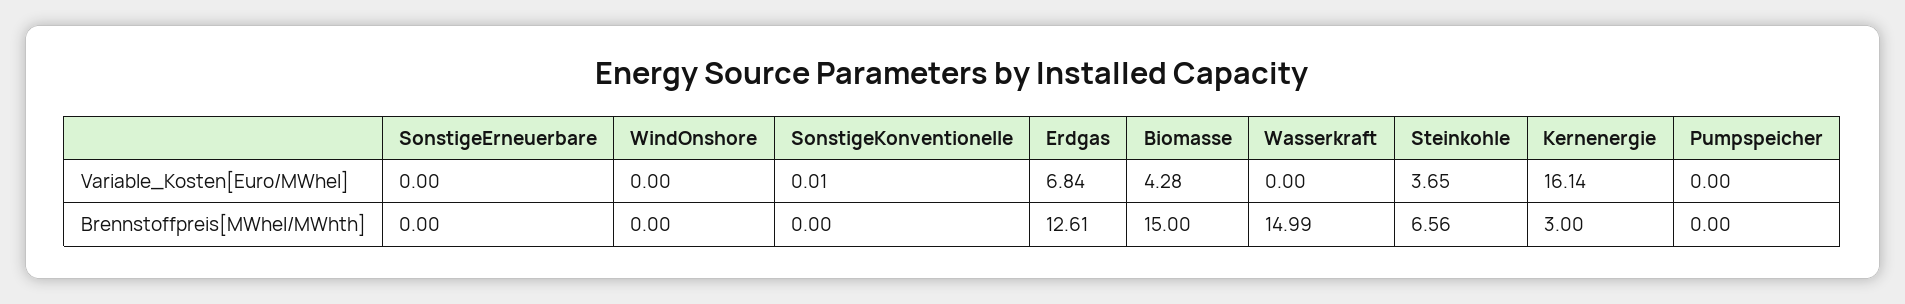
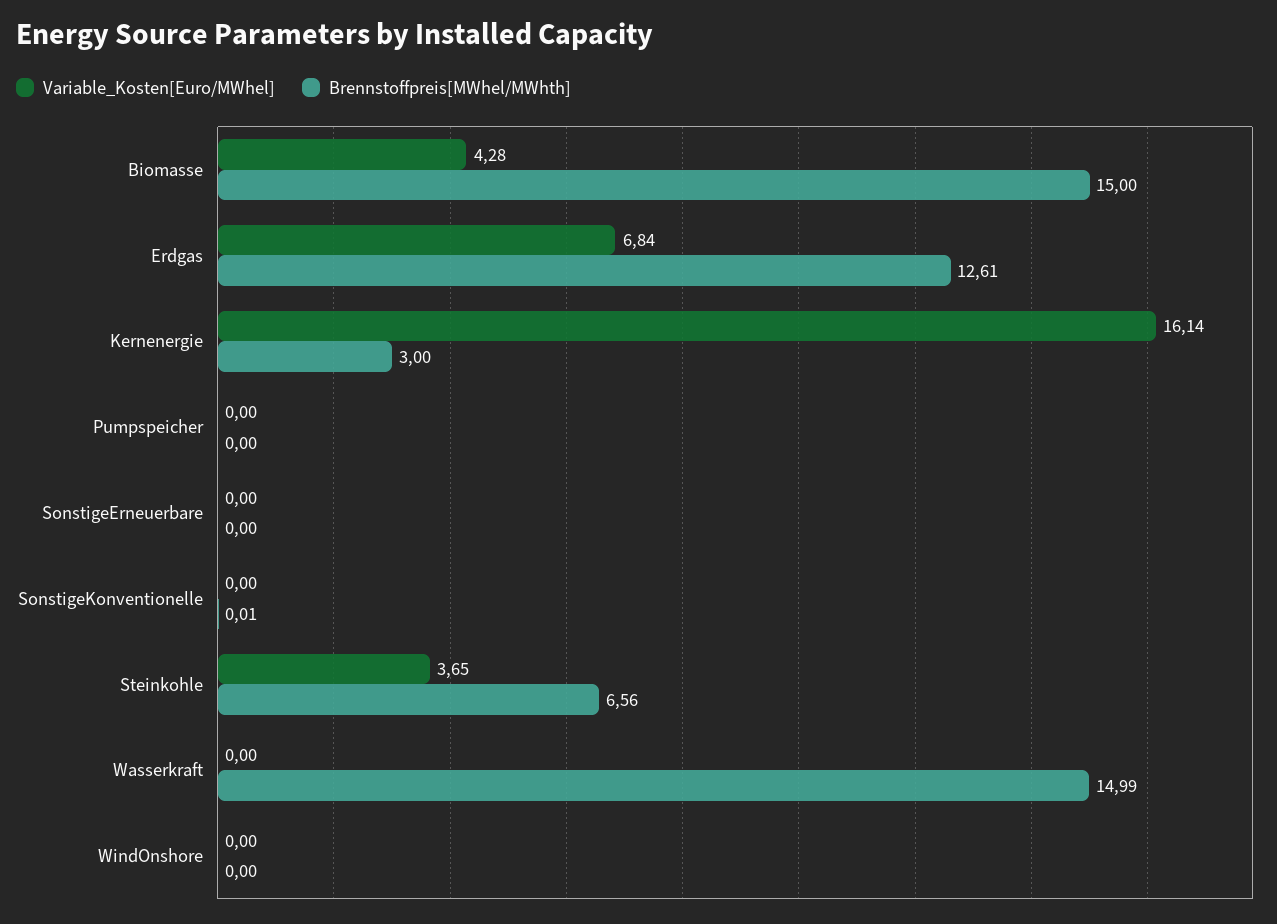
Variable_Kosten[Euro/MWhel], SonstigeKonventionelle: 0.01 -> 0
Brennstoffpreis[MWhel/MWhth], SonstigeKonventionelle: 0 -> 0.01

